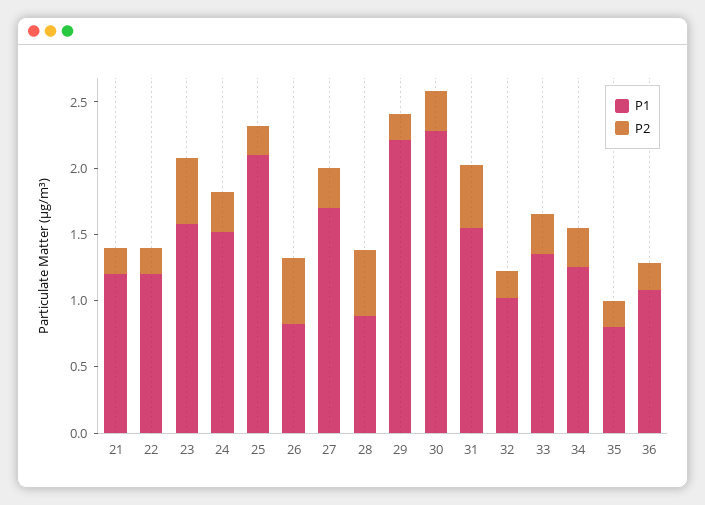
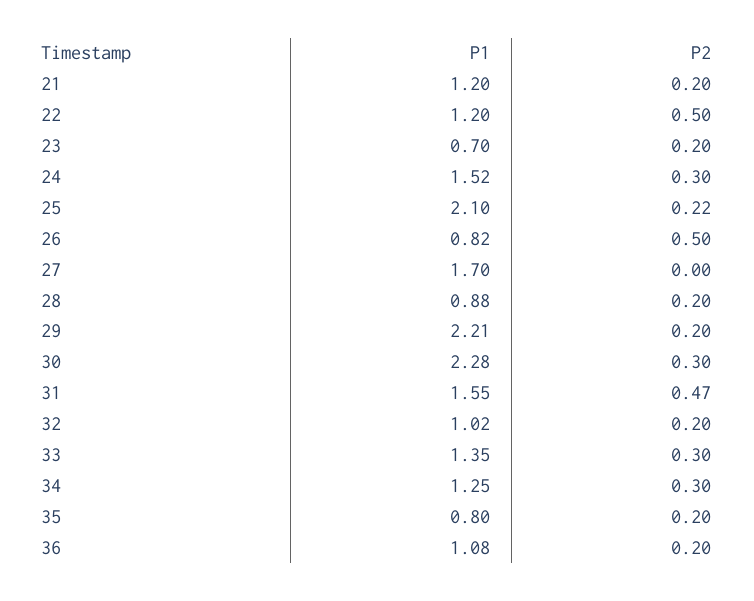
P2, 22: 0.2 -> 0.5
P1, 23: 1.6 -> 0.7
P2, 23: 0.5 -> 0.2
P2, 27: 0.3 -> 0
P2, 28: 0.5 -> 0.2

